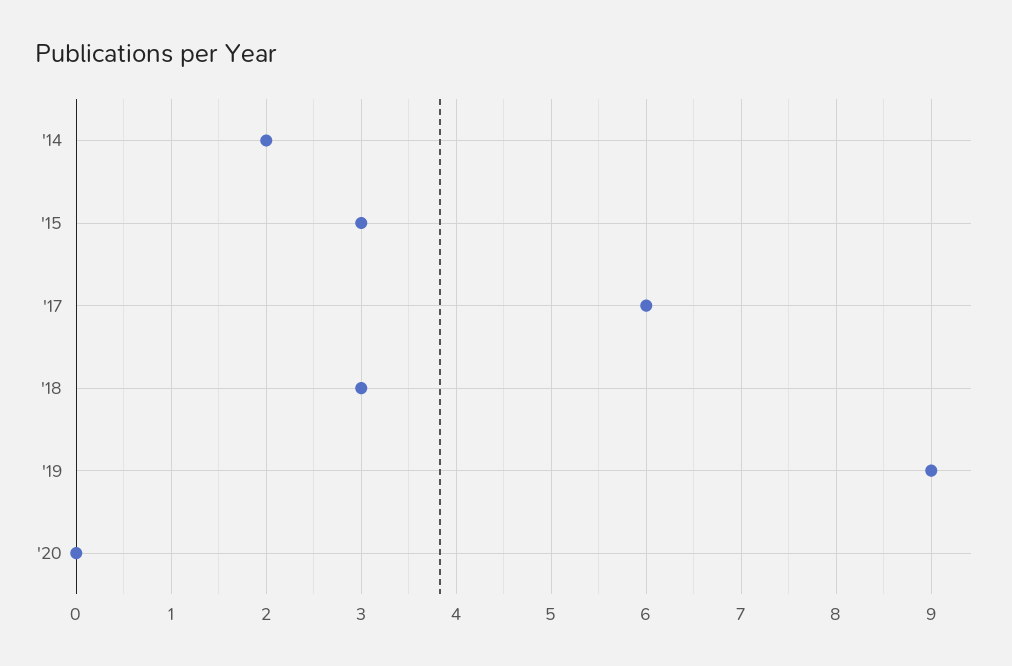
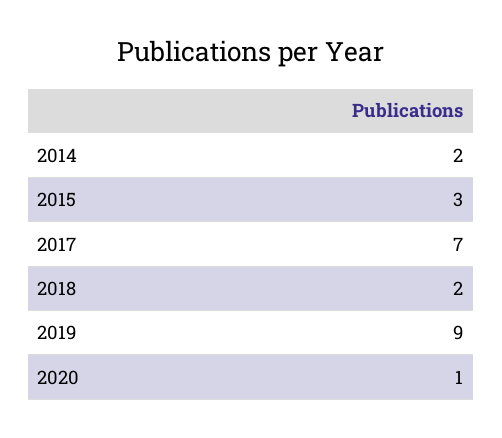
'17: 6 -> 7
'18: 3 -> 2
'20: 0 -> 1

